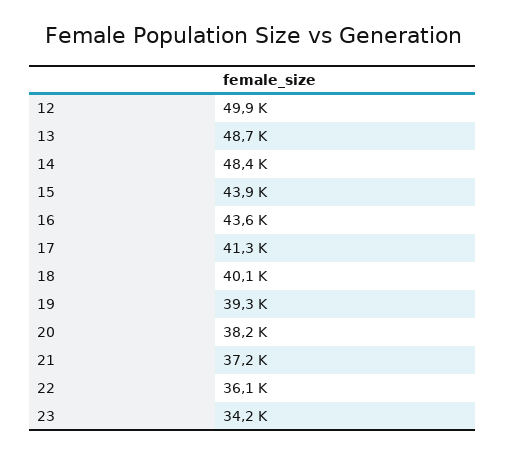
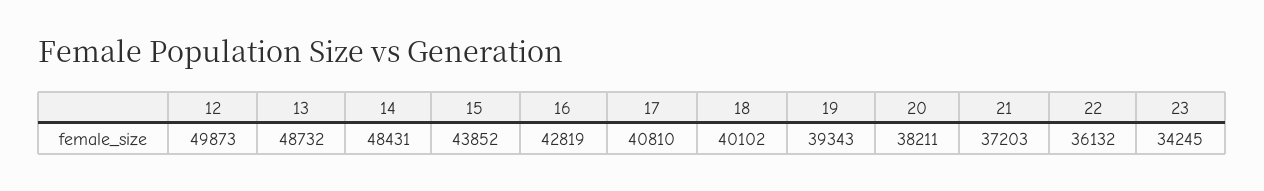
16: 43600 -> 42819
17: 41300 -> 40810

